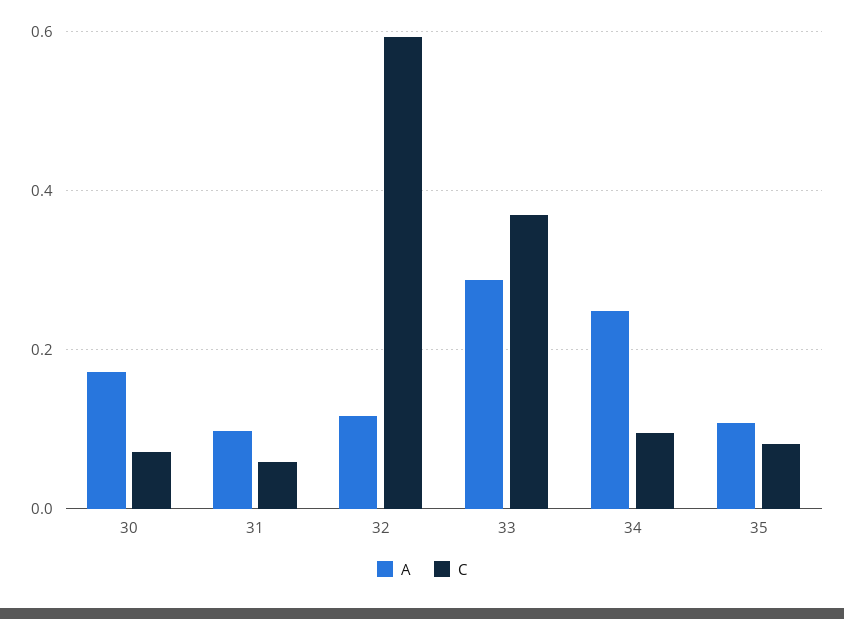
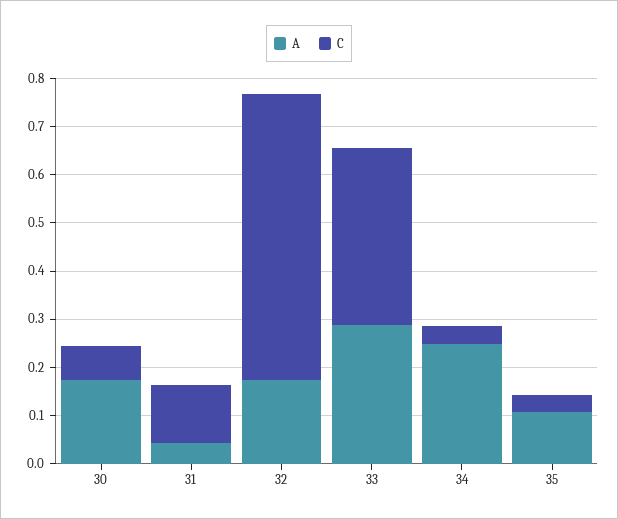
A, 31: 0.1 -> 0.04
C, 31: 0.06 -> 0.12
A, 32: 0.12 -> 0.18
C, 34: 0.1 -> 0.04
C, 35: 0.08 -> 0.04

